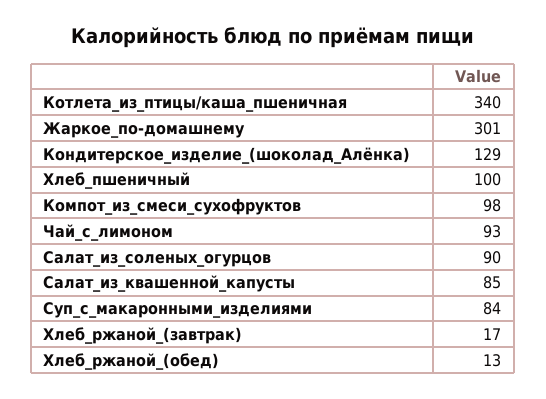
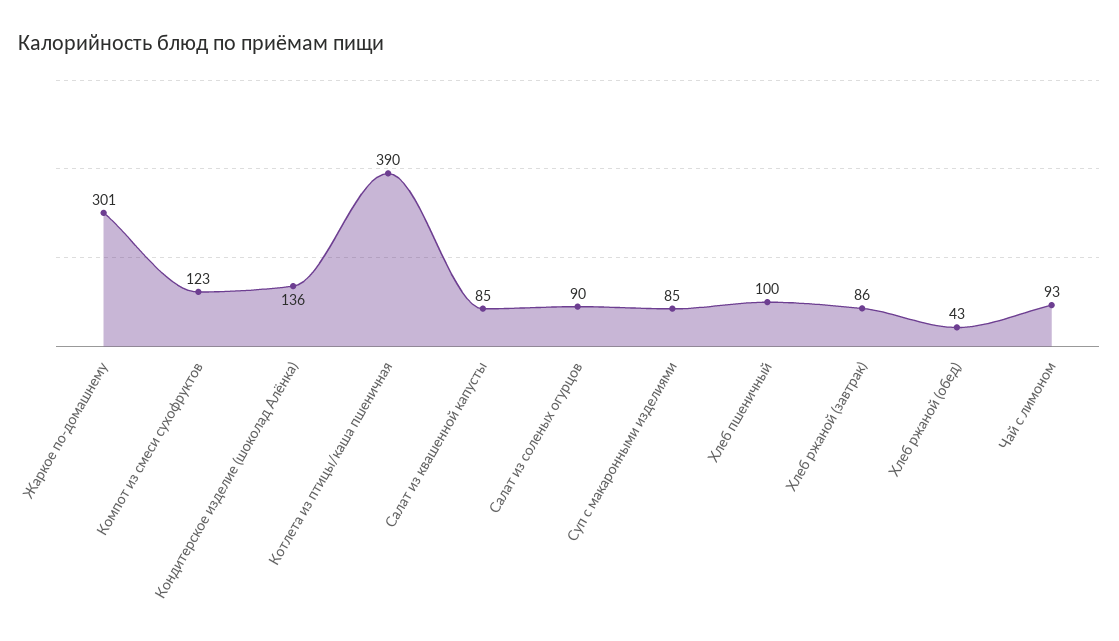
Котлета_из_птицы/каша_пшеничная: 340 -> 390
Кондитерское_изделие_(шоколад_Алёнка): 129 -> 136
Компот_из_смеси_сухофруктов: 98 -> 123
Суп_с_макаронными_изделиями: 84 -> 85
Хлеб_ржаной_(завтрак): 17 -> 86
Хлеб_ржаной_(обед): 13 -> 43

